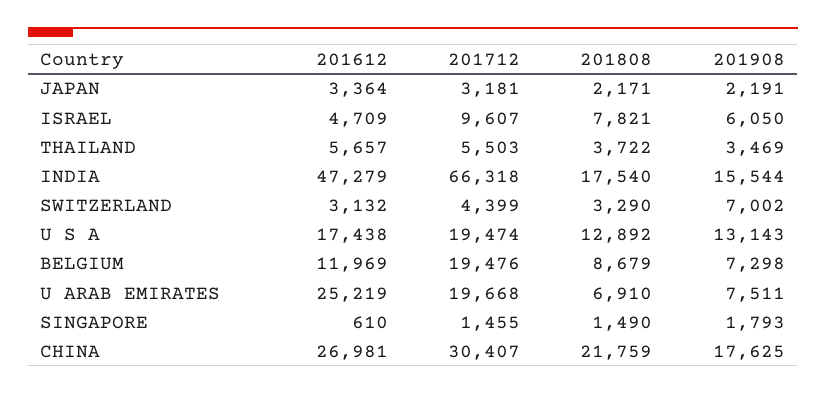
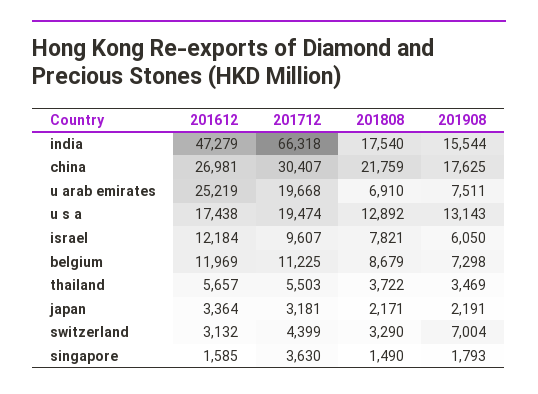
201612, ISRAEL: 4709 -> 12184
201908, SWITZERLAND: 7002 -> 7004
201712, BELGIUM: 19476 -> 11225
201612, SINGAPORE: 610 -> 1585
201712, SINGAPORE: 1455 -> 3630

